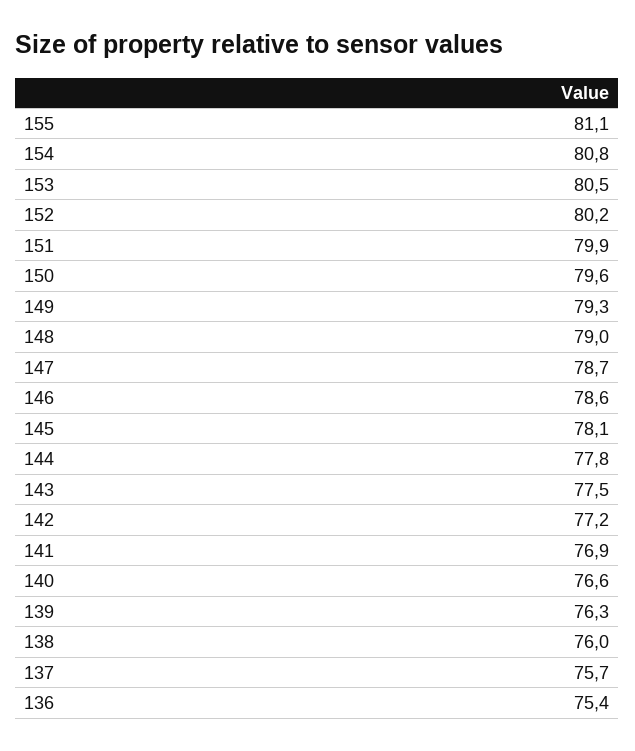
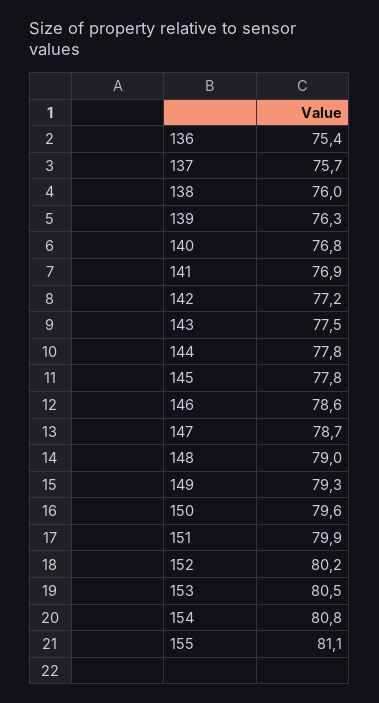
145: 78.1 -> 77.8
140: 76.6 -> 76.8

